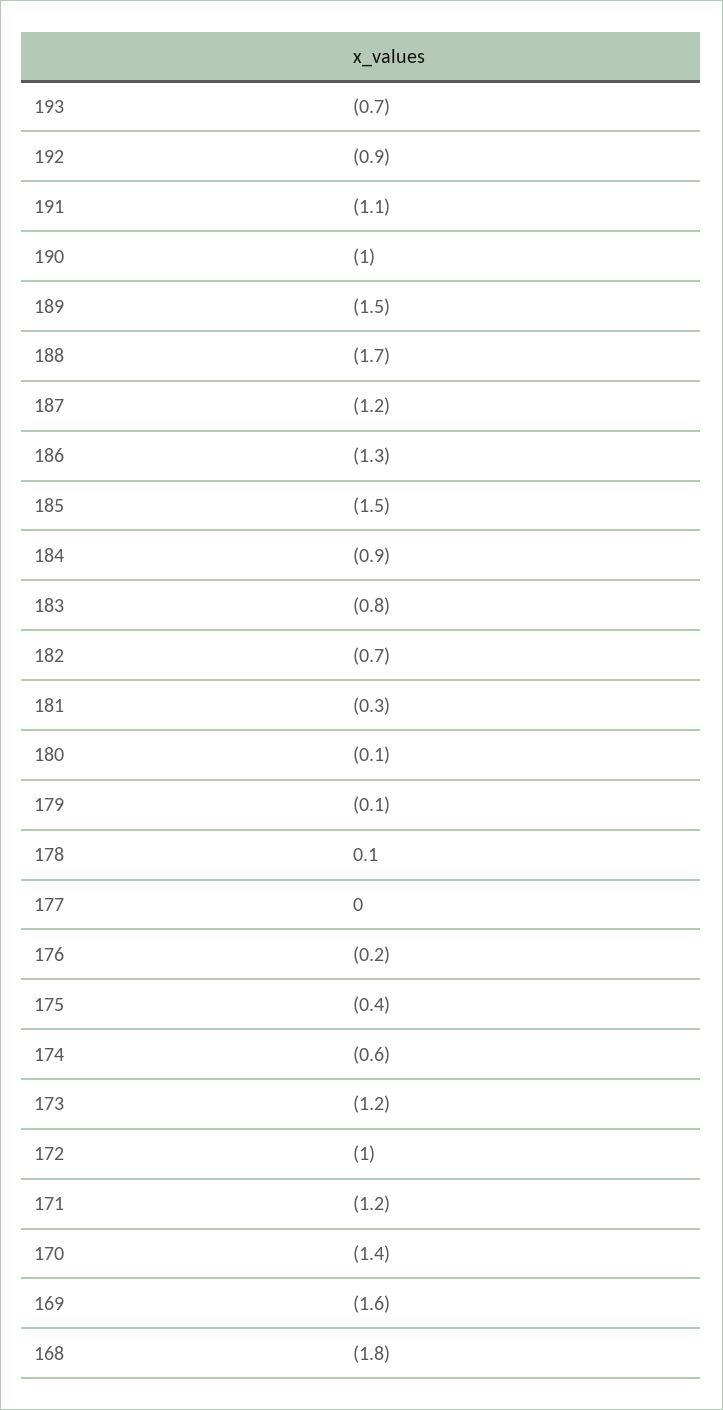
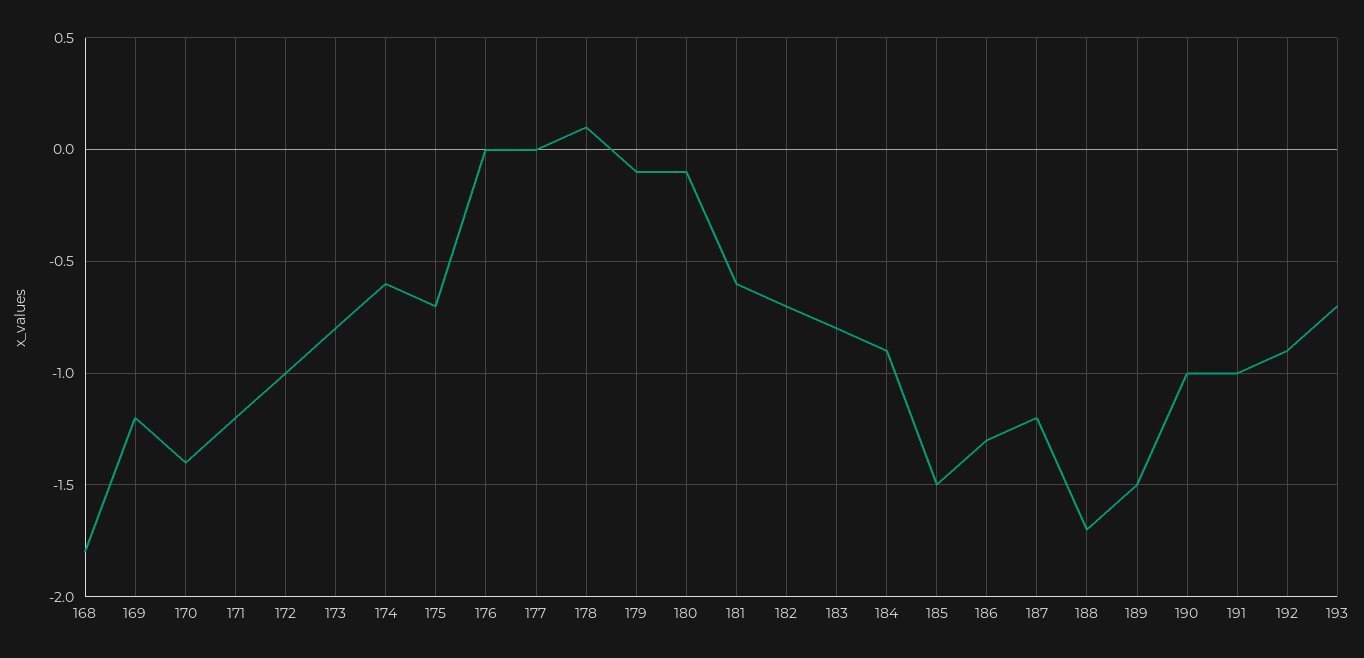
191: -1.1 -> -1
181: -0.3 -> -0.6
176: -0.2 -> 0
175: -0.4 -> -0.7
173: -1.2 -> -0.8
169: -1.6 -> -1.2

